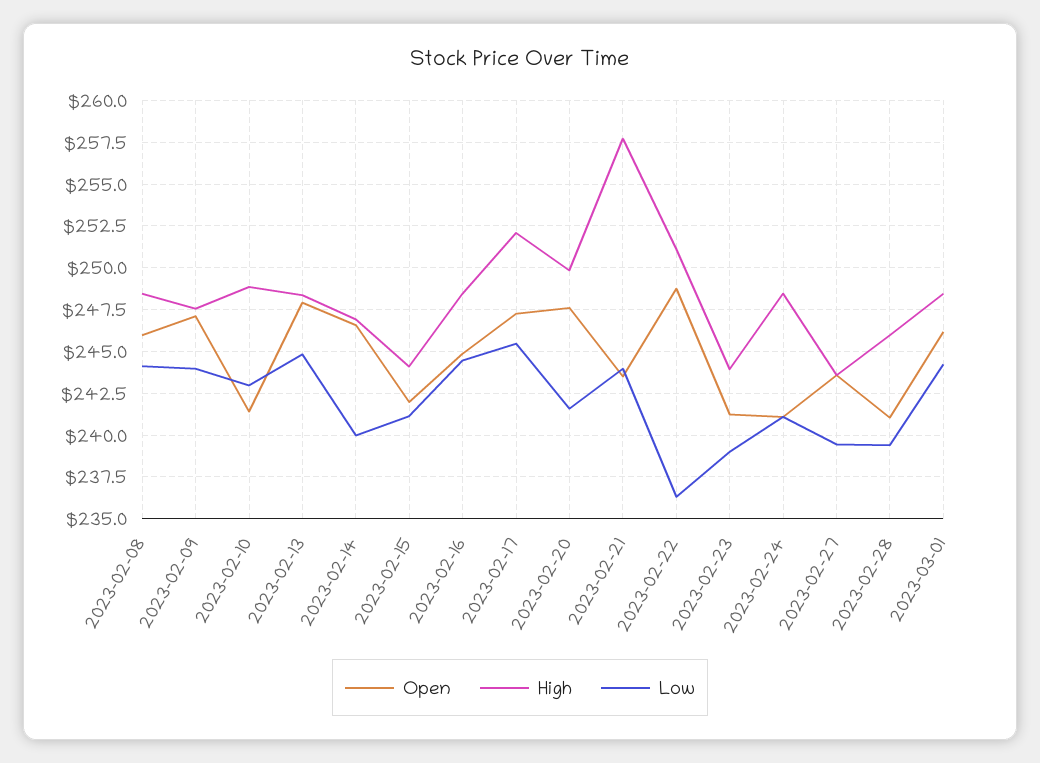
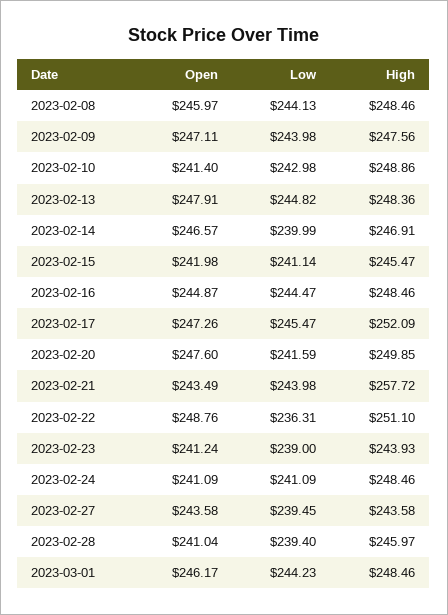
High, 2023-02-15: 244 -> 245.47

